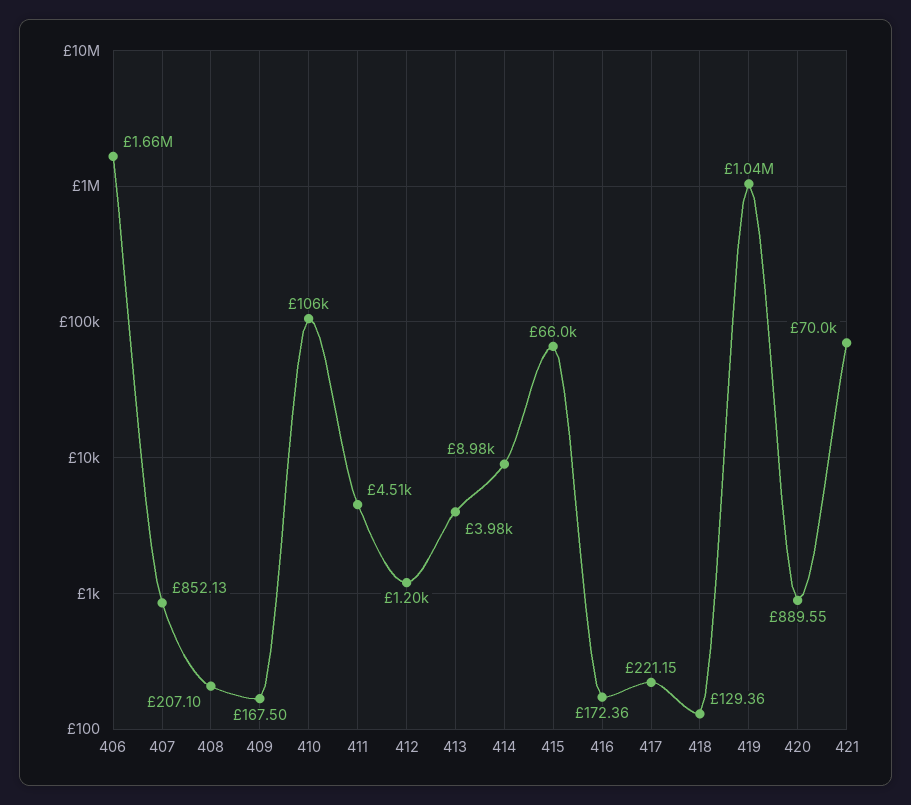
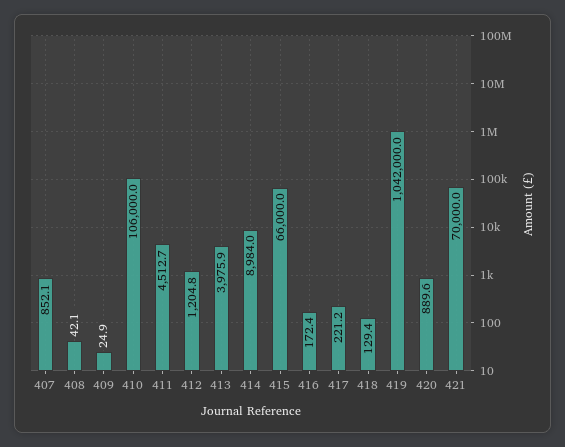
406: 1660000 -> none
408: 207.1 -> 42.1
409: 167.5 -> 24.9

